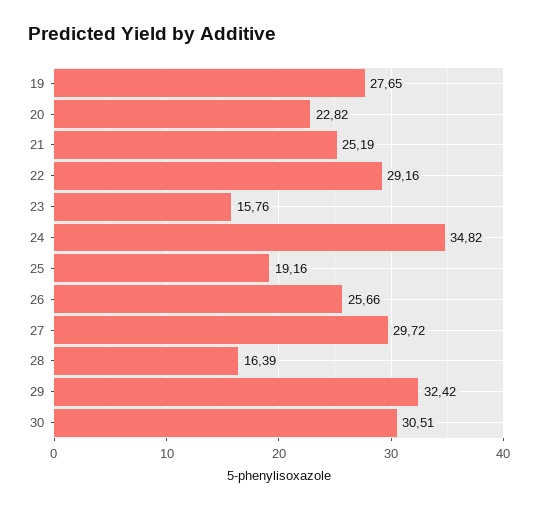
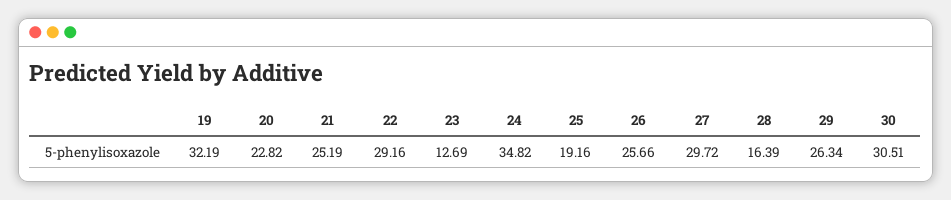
19: 27.65 -> 32.19
23: 15.76 -> 12.69
29: 32.42 -> 26.34

